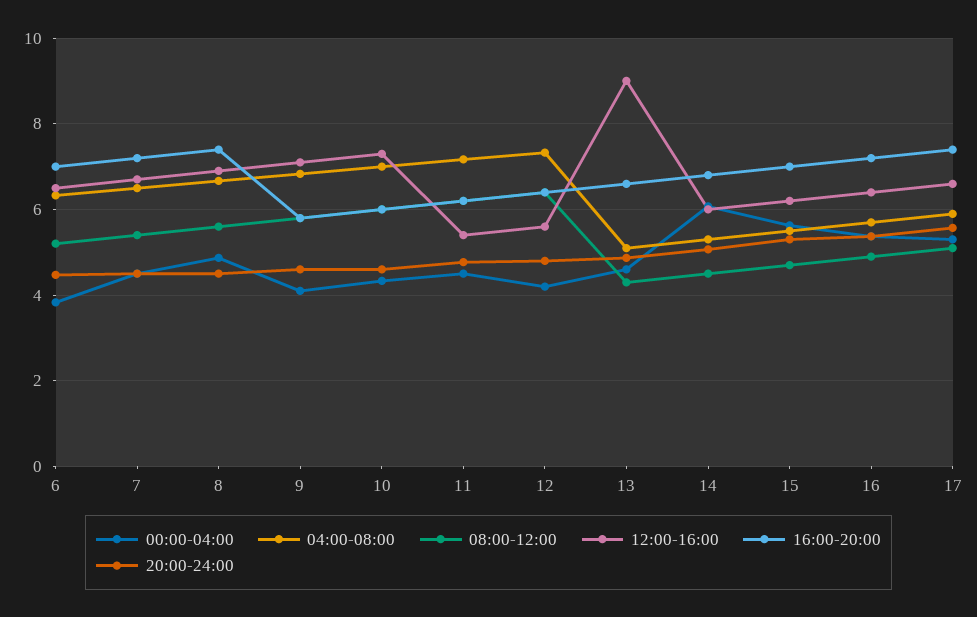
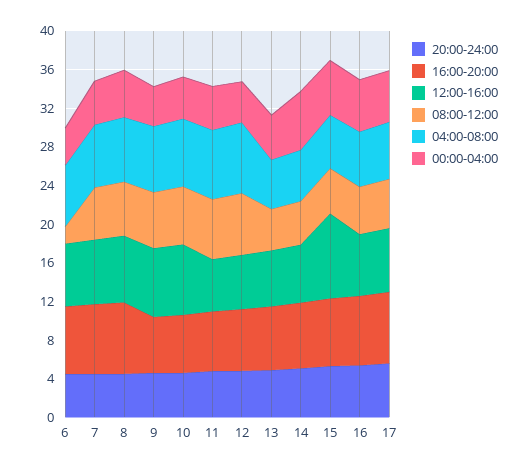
08:00-12:00, 6: 5.2 -> 2
12:00-16:00, 13: 9 -> 6
12:00-16:00, 15: 6.2 -> 9

